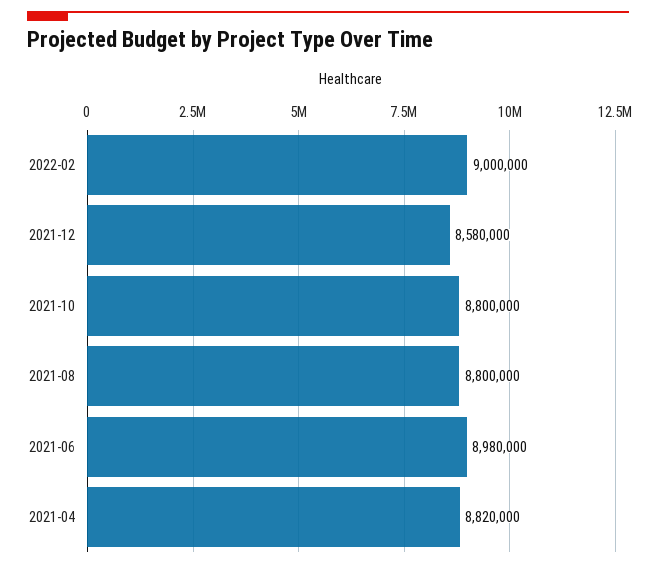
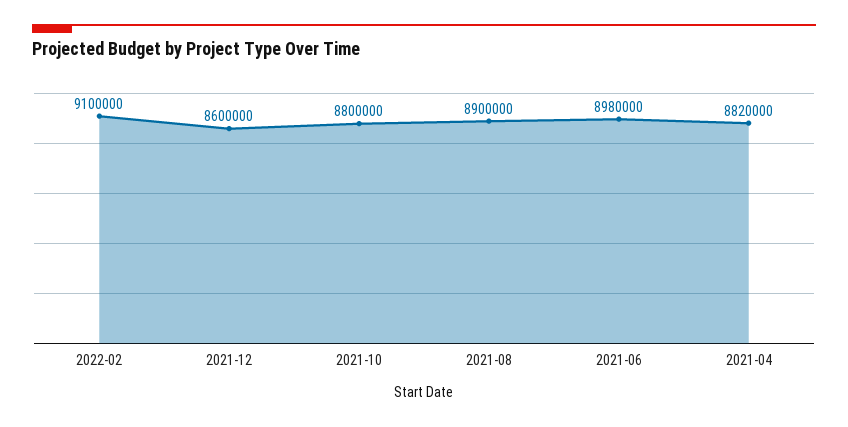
2022-02: 9000000 -> 9100000
2021-12: 8580000 -> 8600000
2021-08: 8800000 -> 8900000

